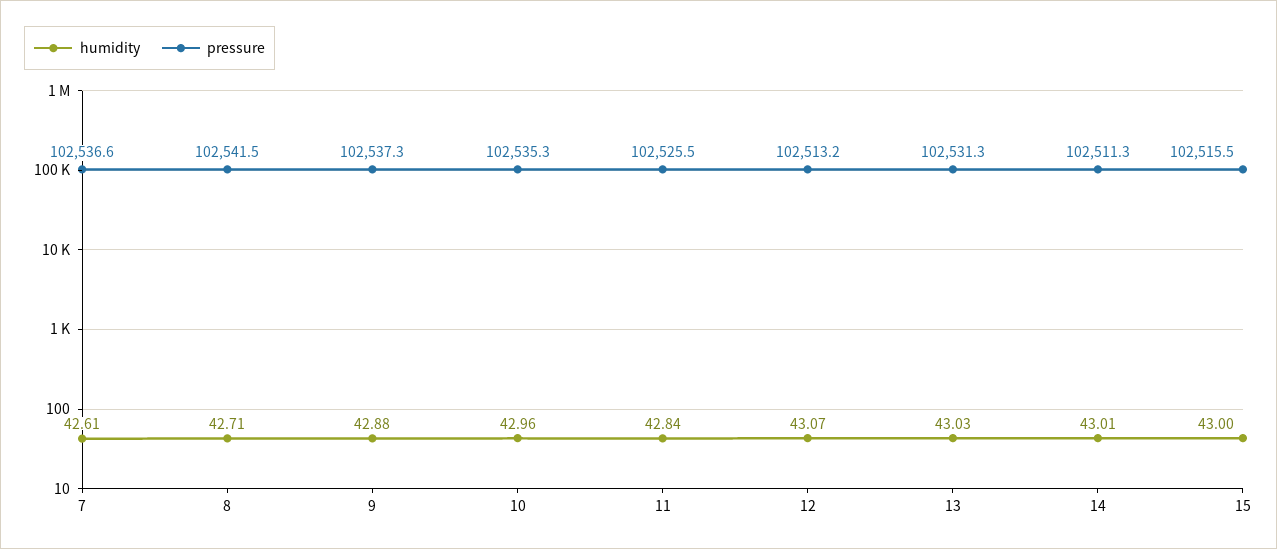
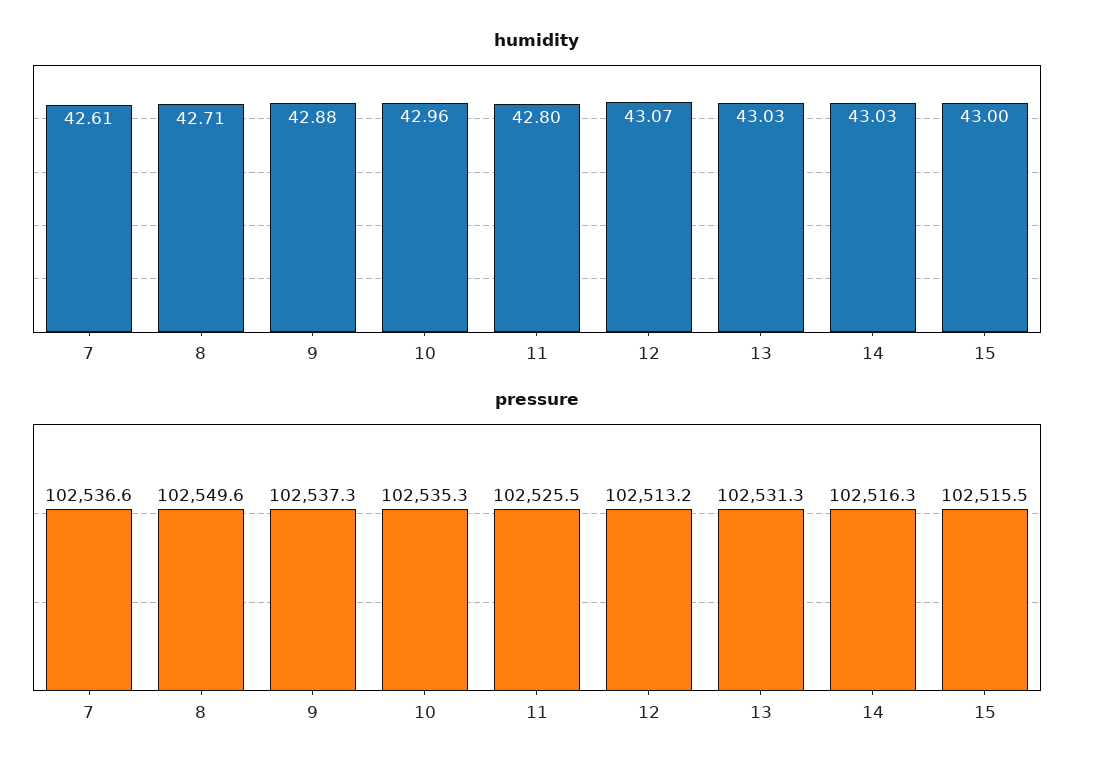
pressure, 8: 102541.5 -> 102549.6
humidity, 11: 42.84 -> 42.8
humidity, 14: 43.01 -> 43.03
pressure, 14: 102511.3 -> 102516.3

